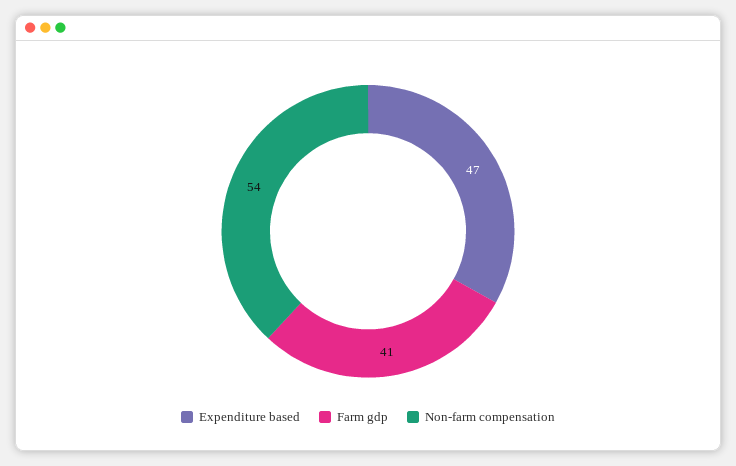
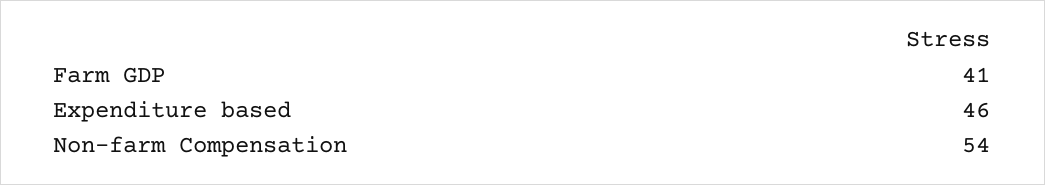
Expenditure based: 47 -> 46

